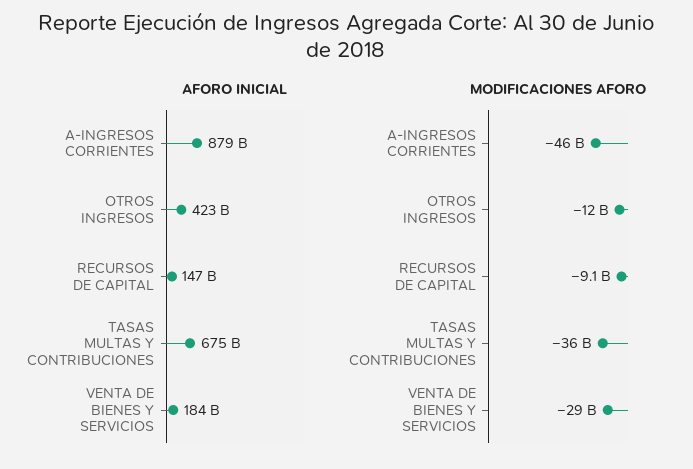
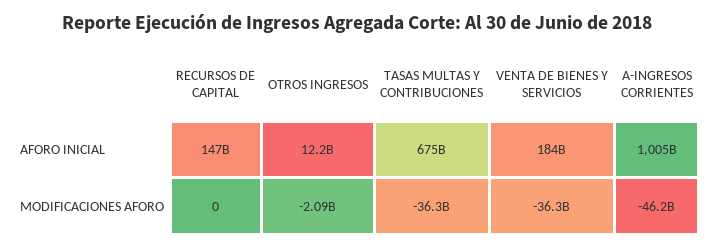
AFORO INICIAL, A-INGRESOS CORRIENTES: 879000000000 -> 1005000000000
AFORO INICIAL, OTROS INGRESOS: 423000000000 -> 12200000000
MODIFICACIONES AFORO, OTROS INGRESOS: -12000000000 -> -2090000000
MODIFICACIONES AFORO, RECURSOS DE CAPITAL: -9100000000 -> 0
MODIFICACIONES AFORO, VENTA DE BIENES Y SERVICIOS: -29000000000 -> -36300000000

